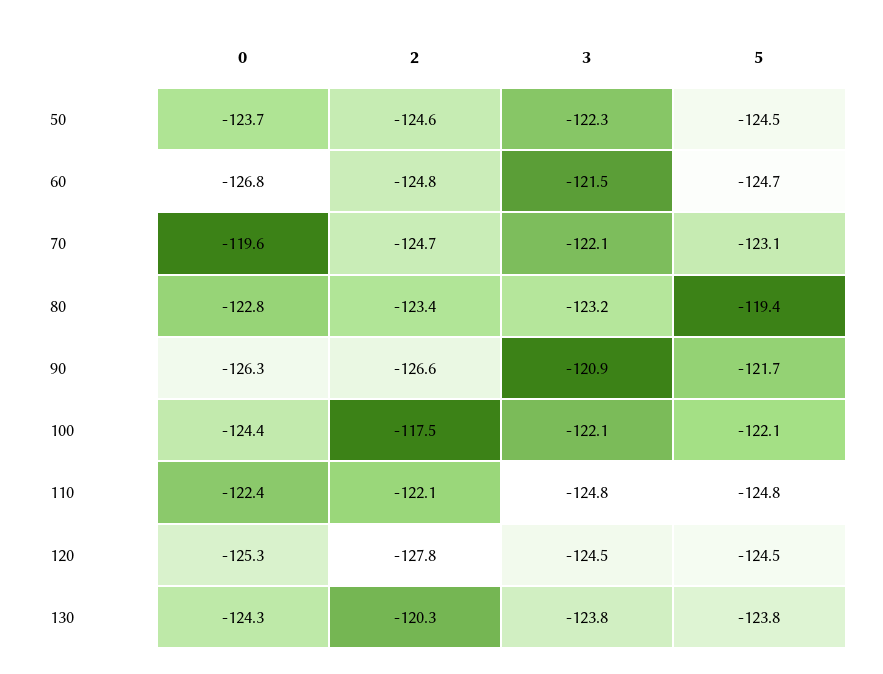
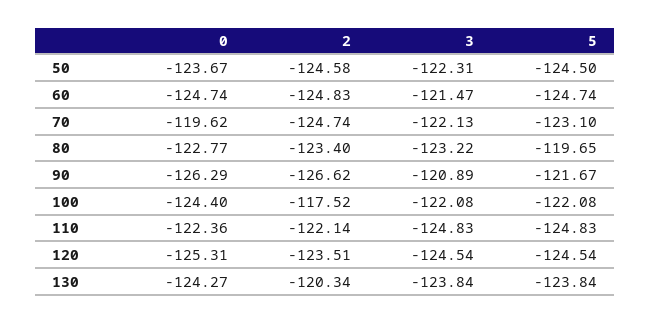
0, 60: -126.8 -> -124.74
5, 80: -119.4 -> -119.65
2, 120: -127.8 -> -123.51

